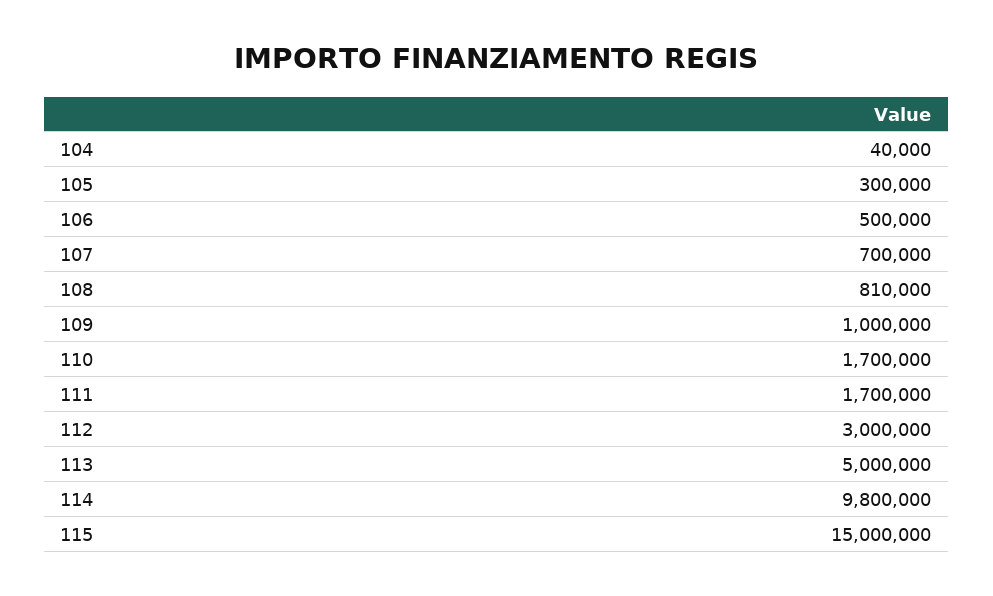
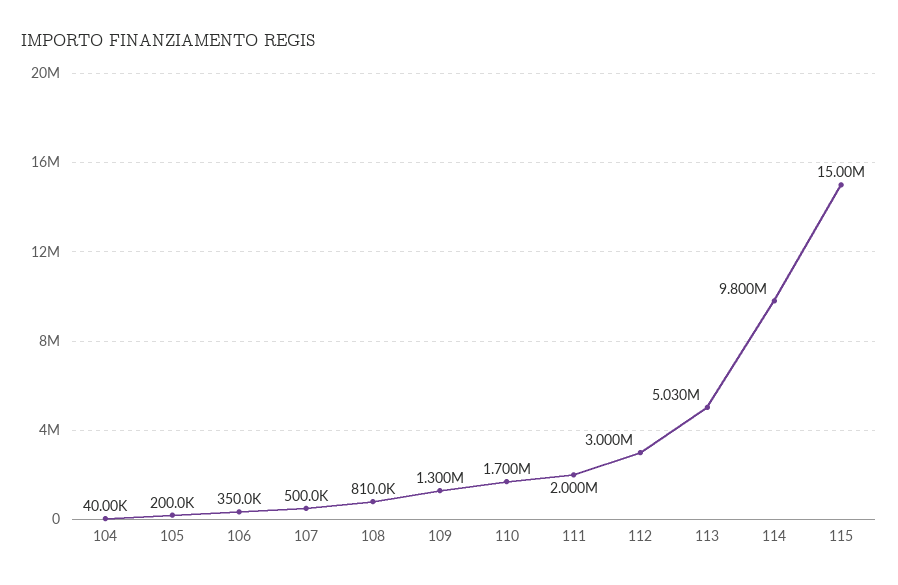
105: 300000 -> 200000
106: 500000 -> 350000
107: 700000 -> 500000
109: 1000000 -> 1300000
111: 1700000 -> 2000000
113: 5000000 -> 5030000

